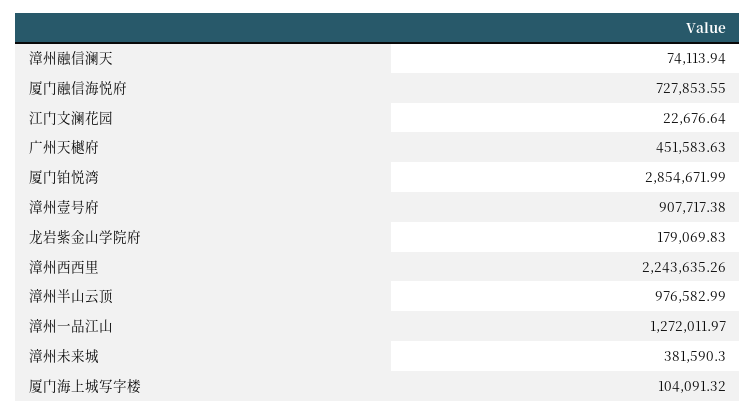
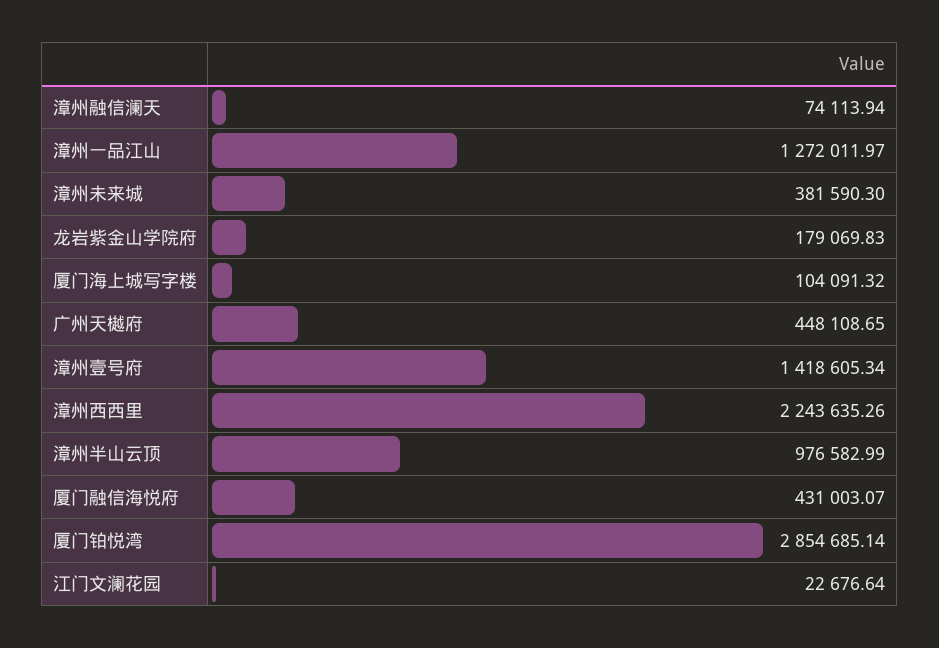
厦门融信海悦府: 727853.55 -> 431003.07
广州天樾府: 451583.63 -> 448108.65
厦门铂悦湾: 2854671.99 -> 2854685.14
漳州壹号府: 907717.38 -> 1418605.34

